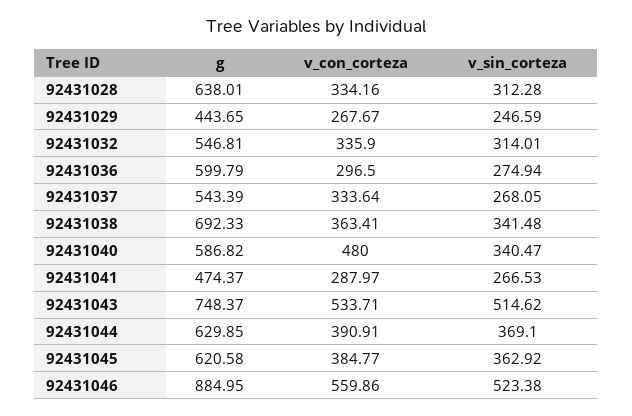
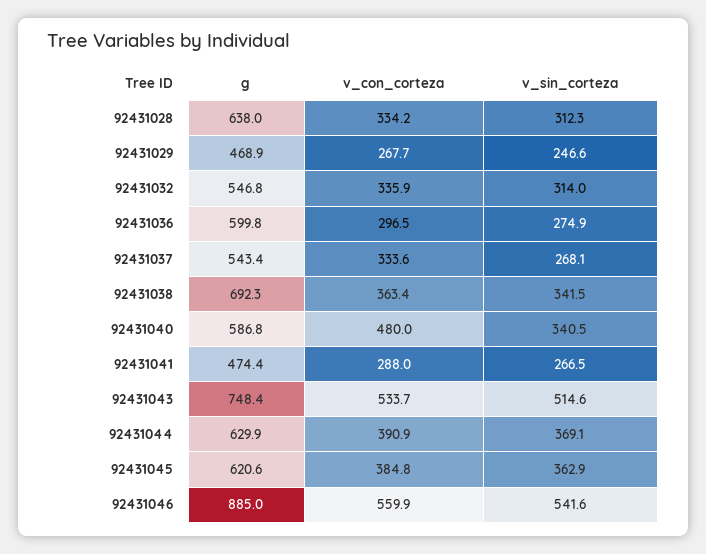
g, 92431029: 443.65 -> 468.9
v_sin_corteza, 92431046: 523.38 -> 541.6

